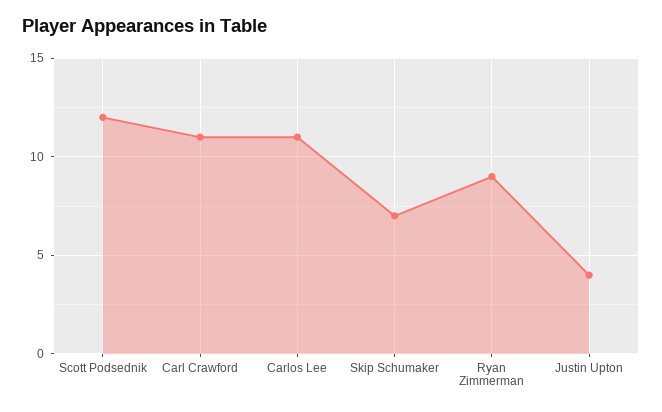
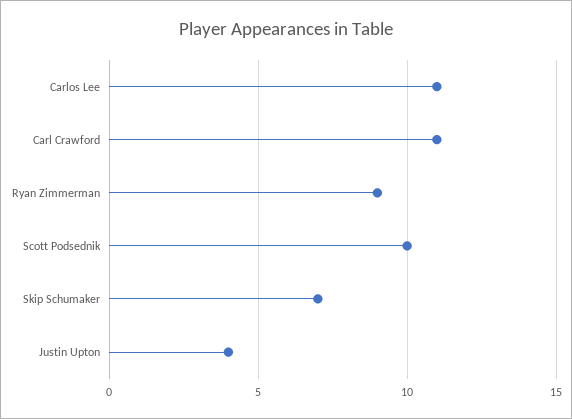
Scott Podsednik: 12 -> 10

